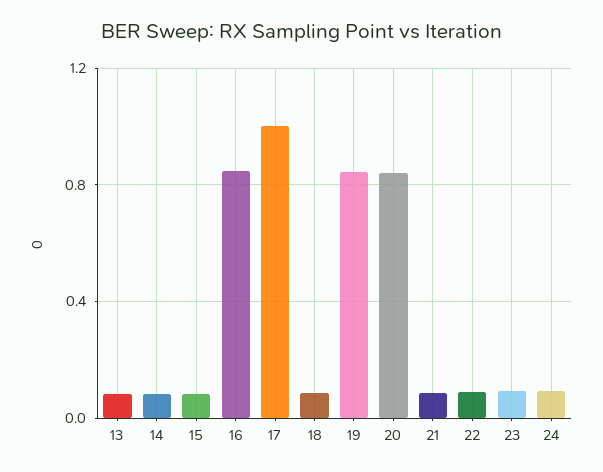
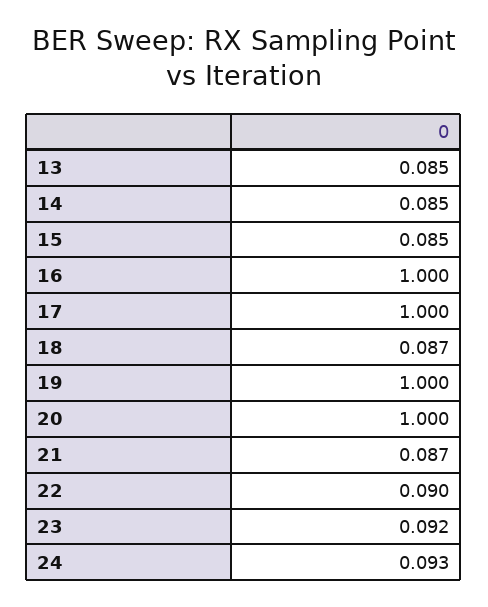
16: 0.85 -> 1
19: 0.85 -> 1
20: 0.85 -> 1

